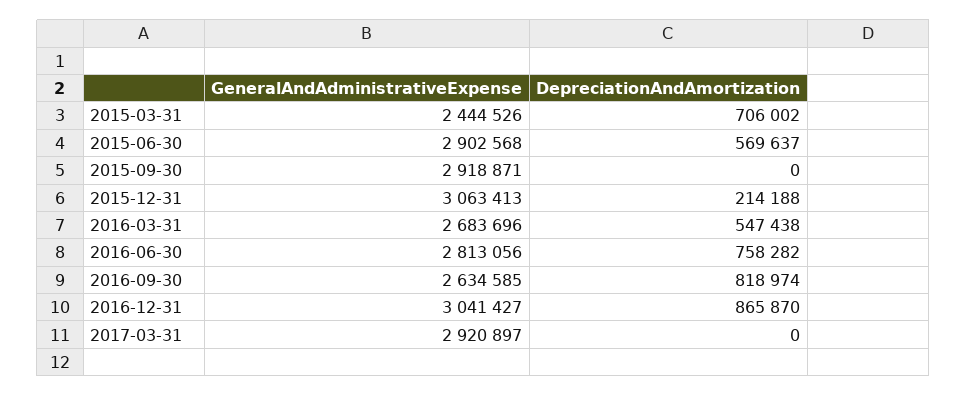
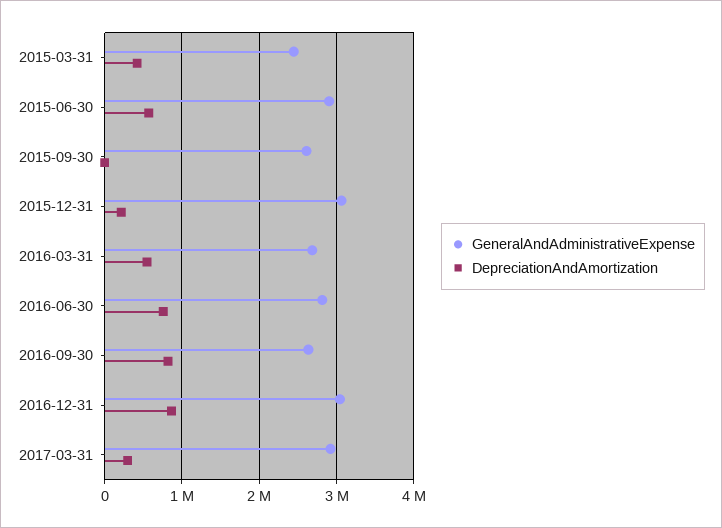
DepreciationAndAmortization, 2015-03-31: 706002 -> 400000
GeneralAndAdministrativeExpense, 2015-09-30: 2918871 -> 2600000
DepreciationAndAmortization, 2017-03-31: 0 -> 300000

